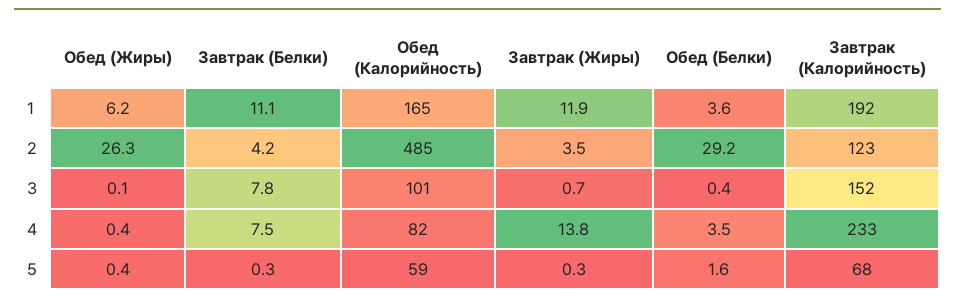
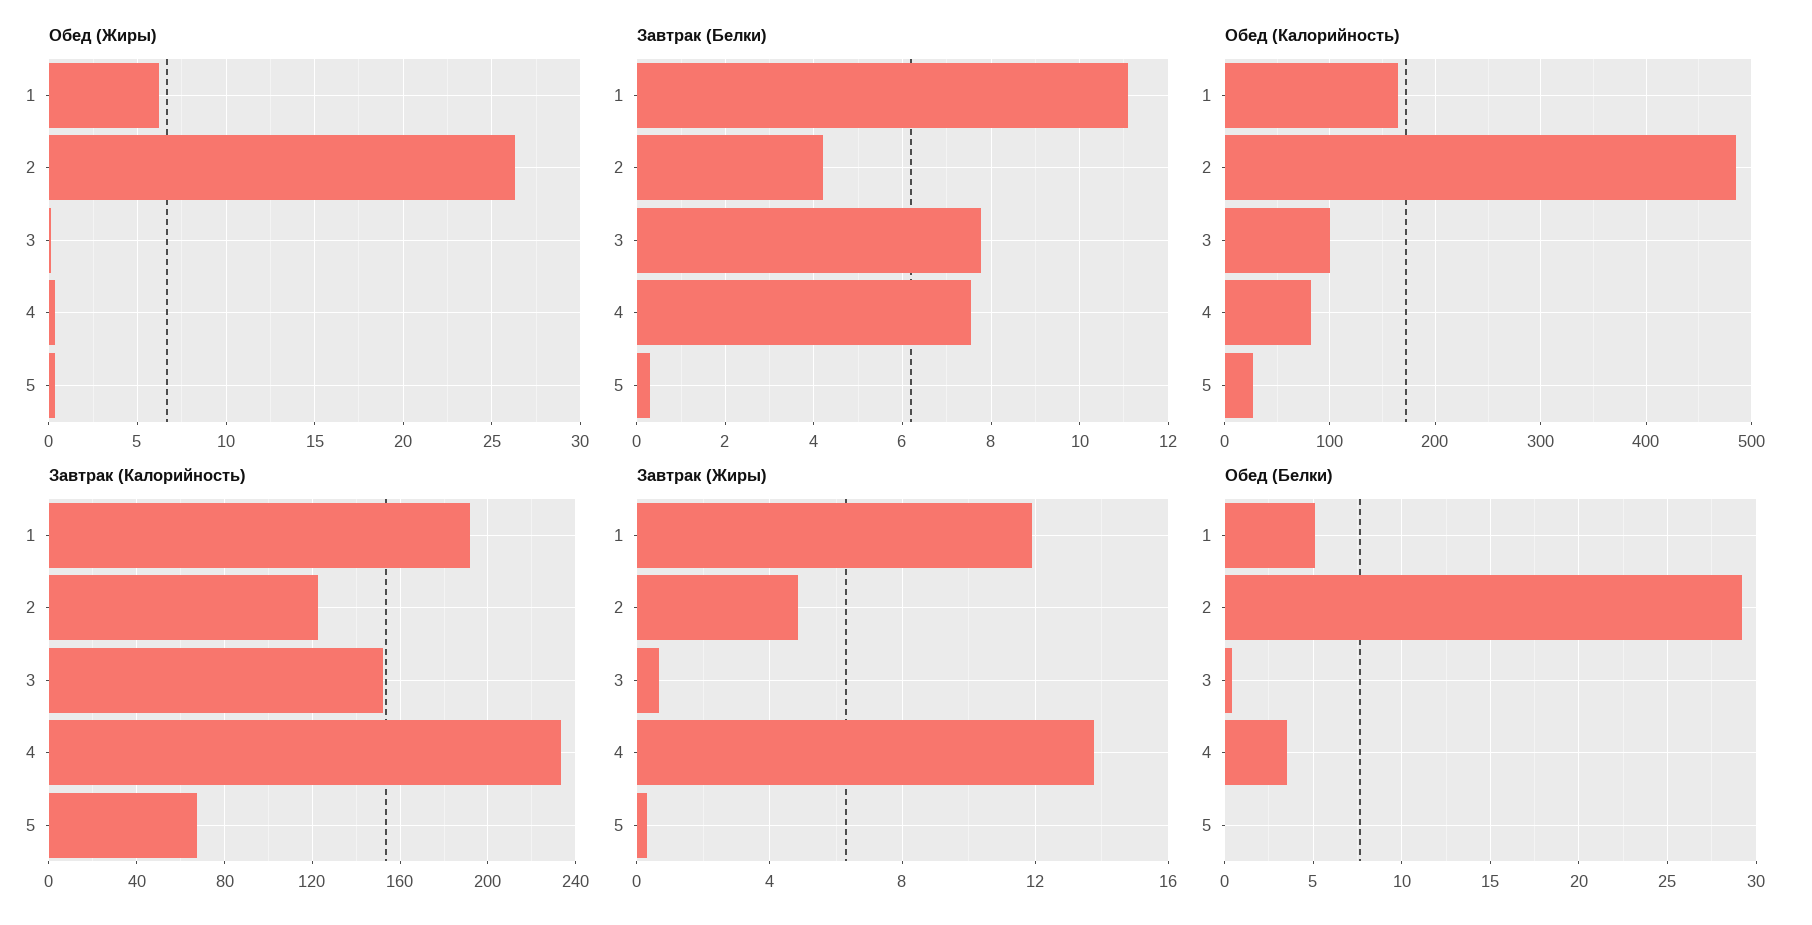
Обед (Белки), 1: 3.6 -> 5
Завтрак (Жиры), 2: 3.5 -> 5
Обед (Калорийность), 5: 59 -> 30
Обед (Белки), 5: 1.6 -> 0

